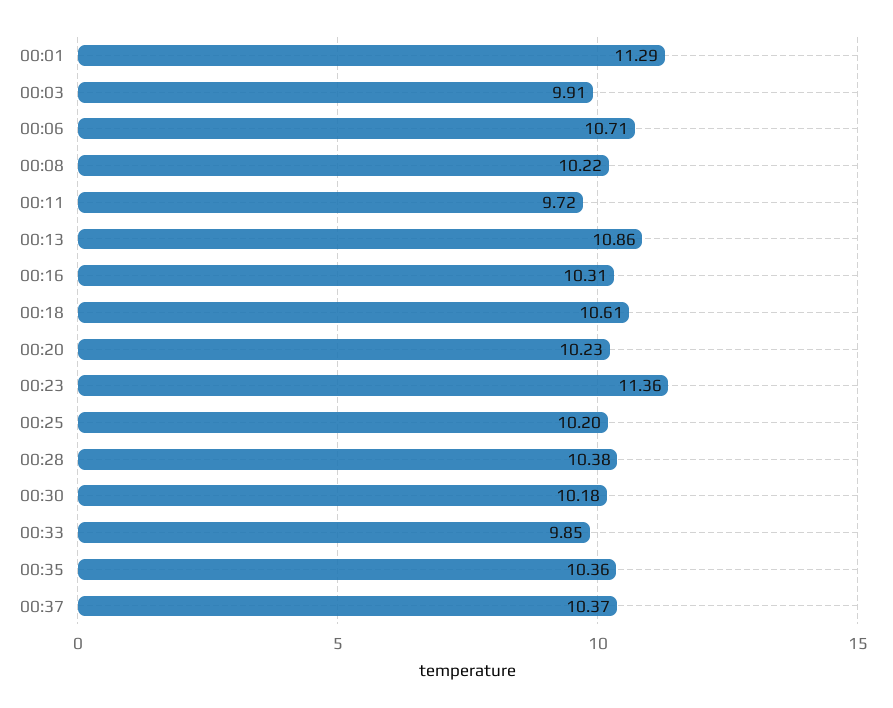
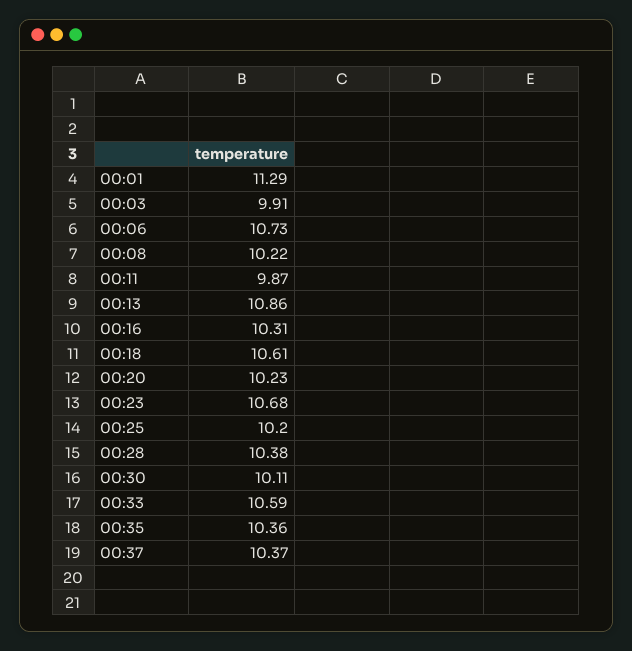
00:06: 10.71 -> 10.73
00:11: 9.72 -> 9.87
00:23: 11.36 -> 10.68
00:30: 10.18 -> 10.11
00:33: 9.85 -> 10.59

